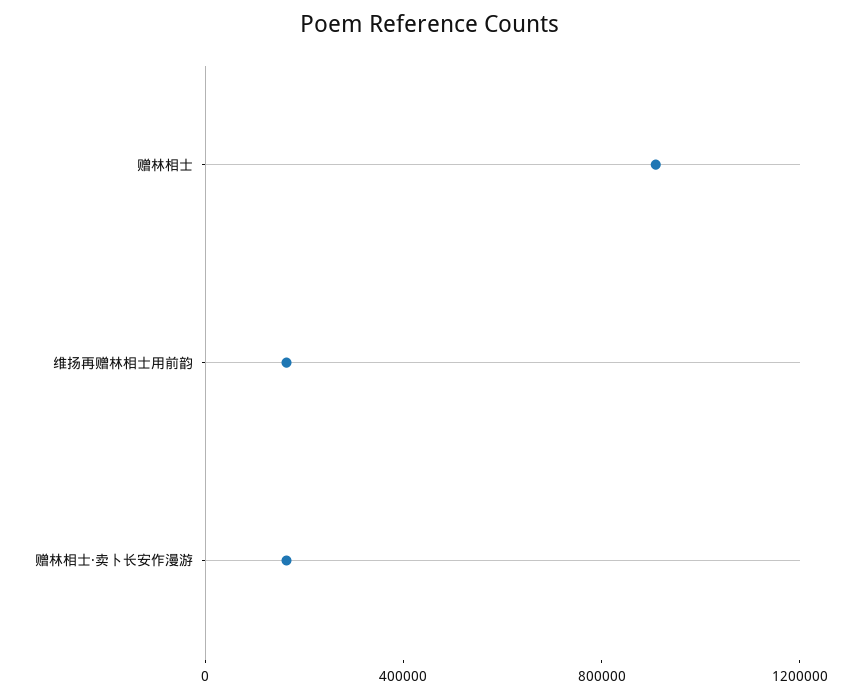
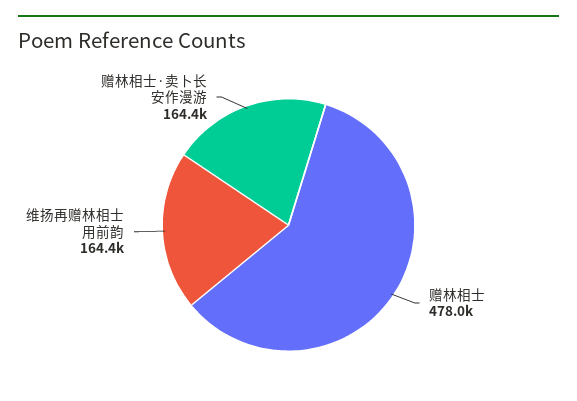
赠林相士: 900000 -> 478000

